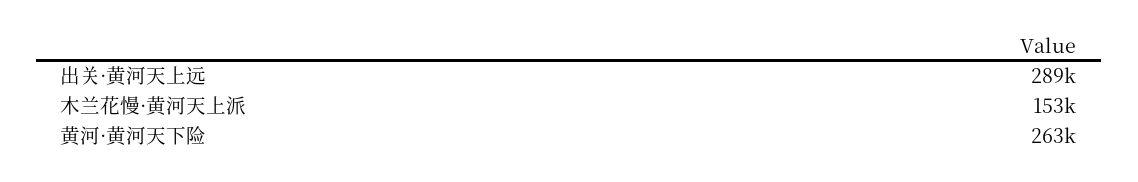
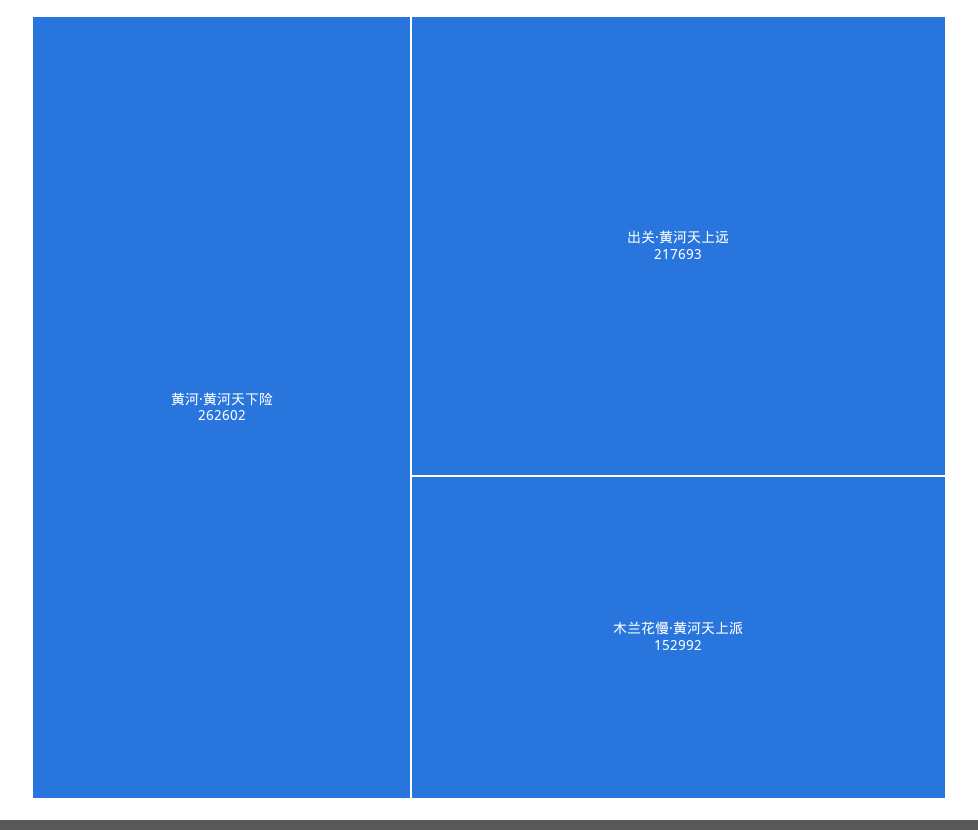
出关·黄河天上远: 289000 -> 217693

